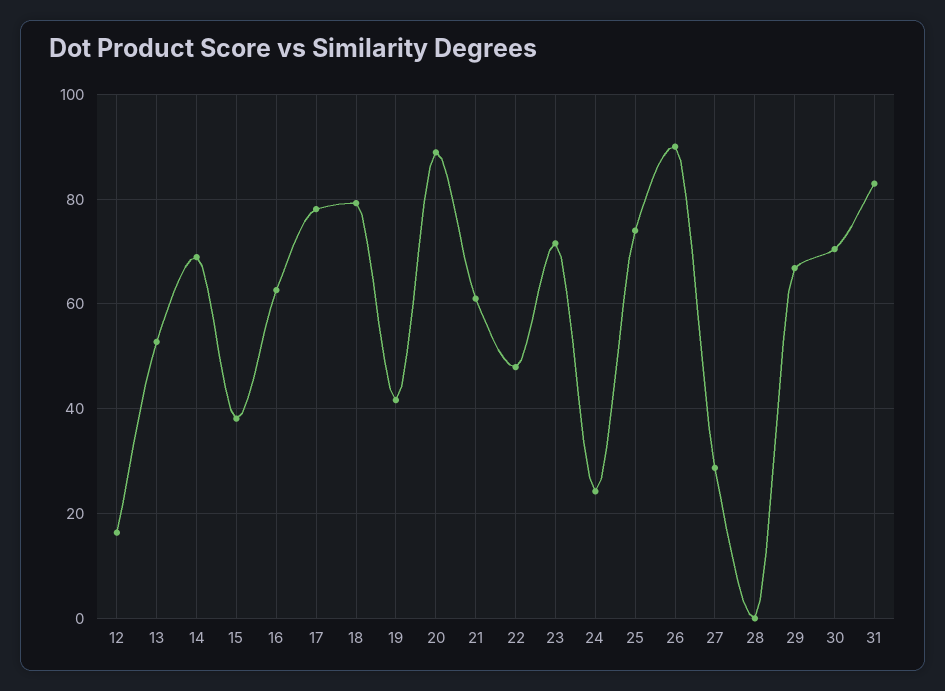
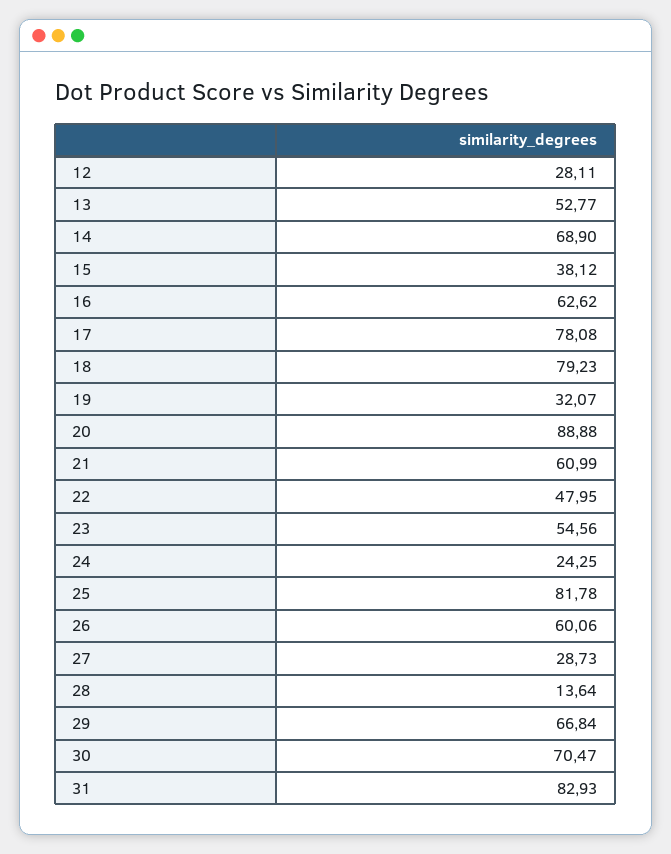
12: 16 -> 28.11
19: 42 -> 32.07
23: 72 -> 54.56
25: 74 -> 81.78
26: 90 -> 60.06
28: 0 -> 13.64

